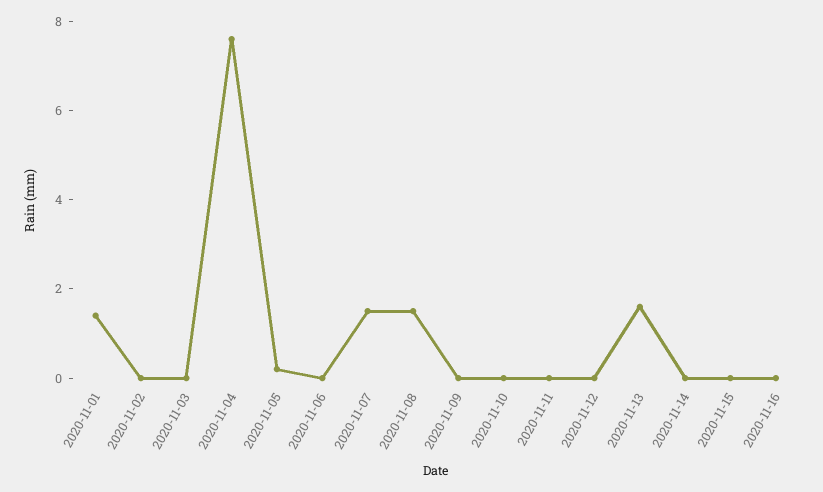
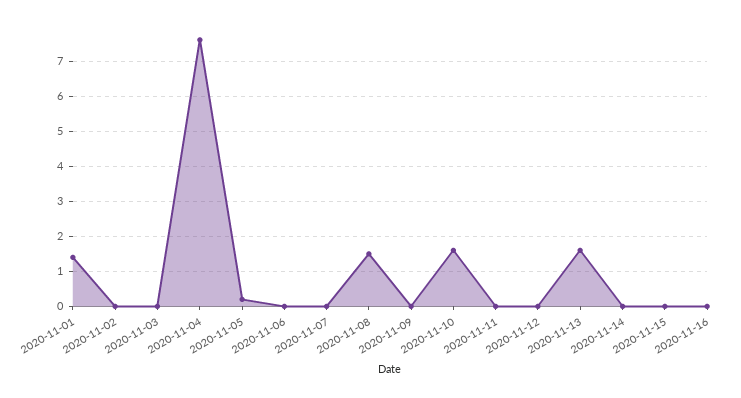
2020-11-07: 1.5 -> 0
2020-11-10: 0 -> 1.5

